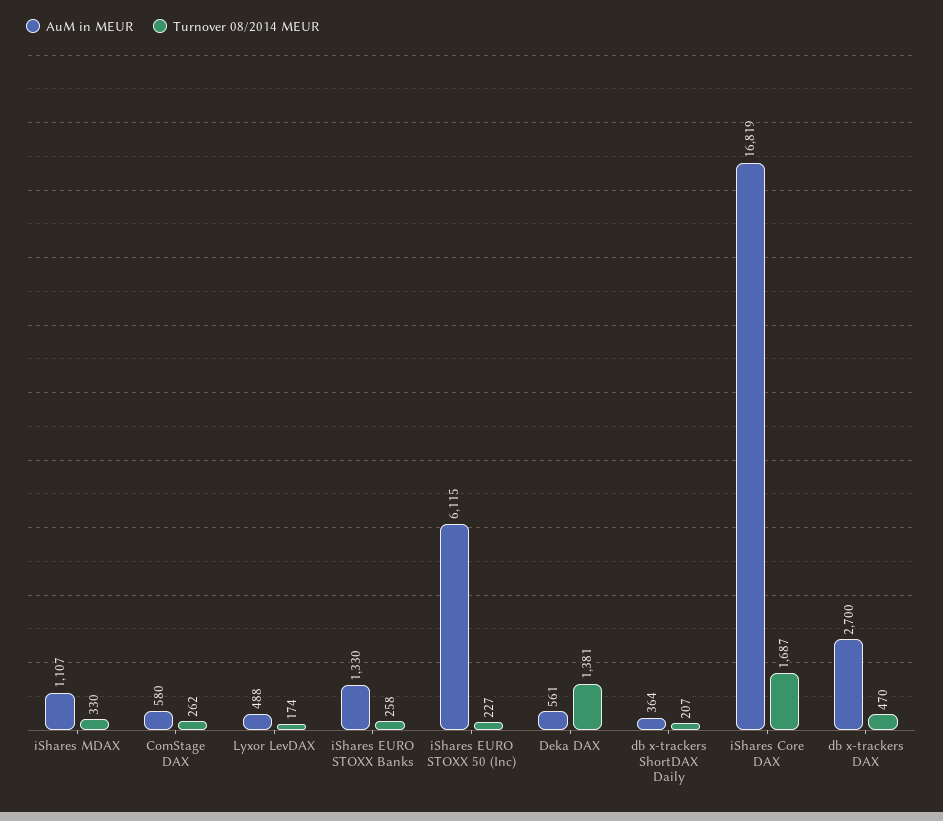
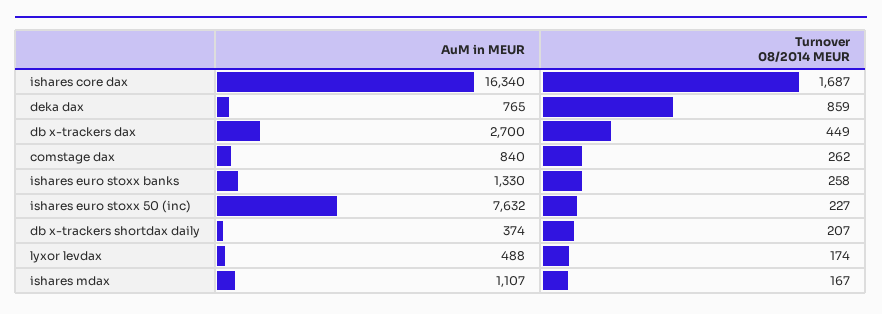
Turnover 08/2014 MEUR, iShares MDAX: 330 -> 167
AuM in MEUR, ComStage DAX: 580 -> 840
AuM in MEUR, iShares EURO STOXX 50 (Inc): 6115 -> 7632
AuM in MEUR, Deka DAX: 561 -> 765
Turnover 08/2014 MEUR, Deka DAX: 1381 -> 859
AuM in MEUR, db x-trackers ShortDAX Daily: 364 -> 374
AuM in MEUR, iShares Core DAX: 16819 -> 16340
Turnover 08/2014 MEUR, db x-trackers DAX: 470 -> 449

